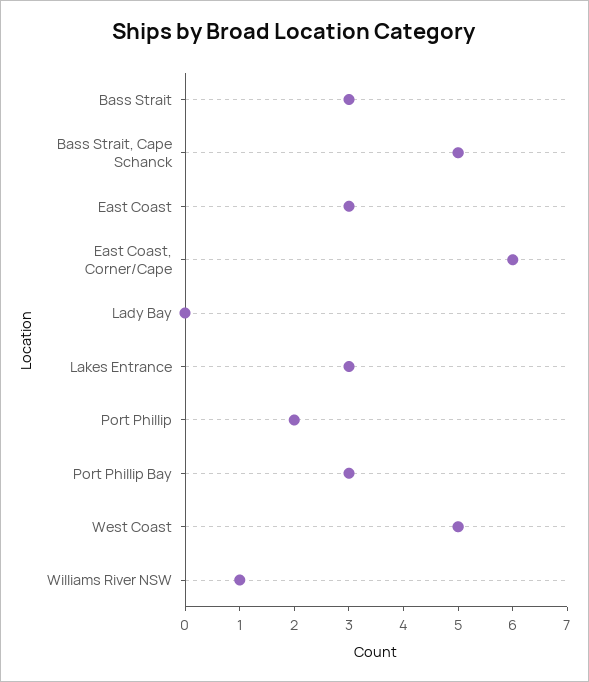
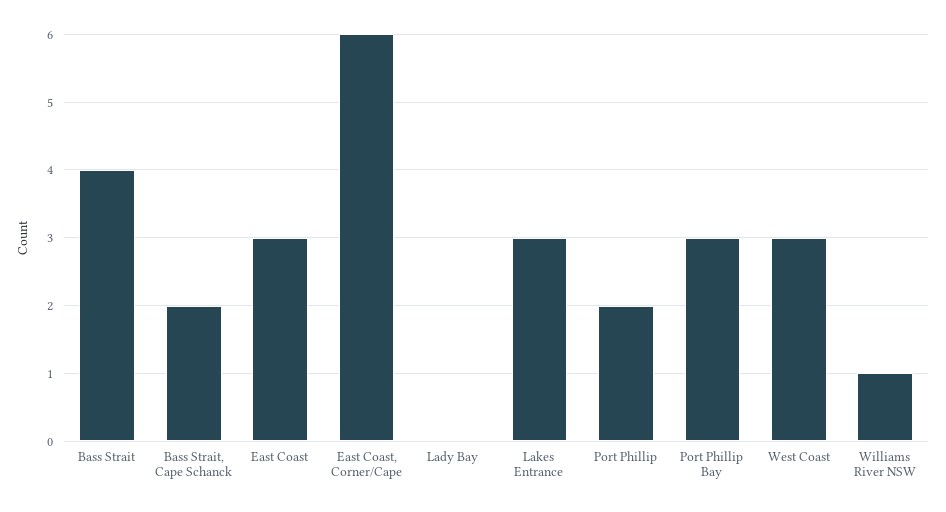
Bass Strait: 3 -> 4
Bass Strait, Cape Schanck: 5 -> 2
West Coast: 5 -> 3

